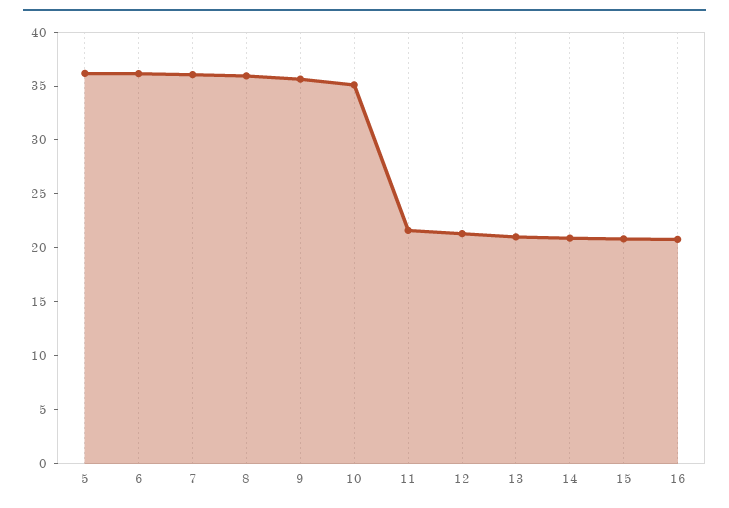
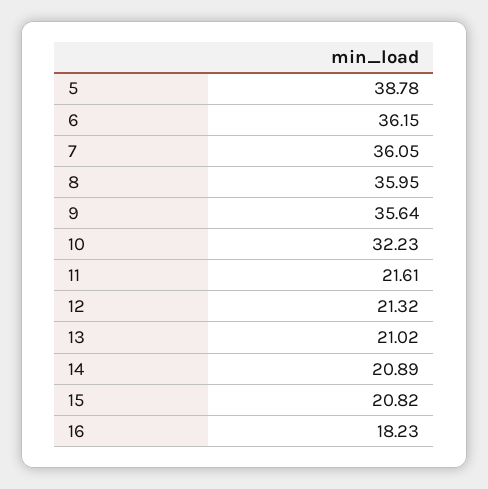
5: 36 -> 38.78
10: 35 -> 32.23
16: 21 -> 18.23

